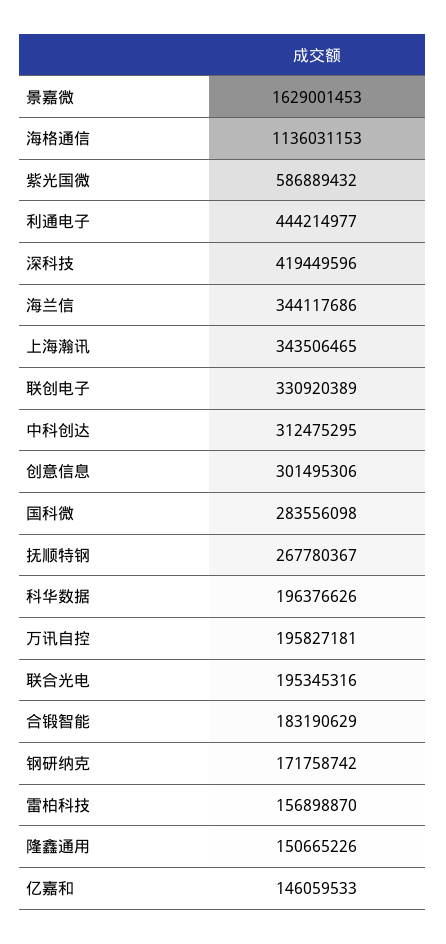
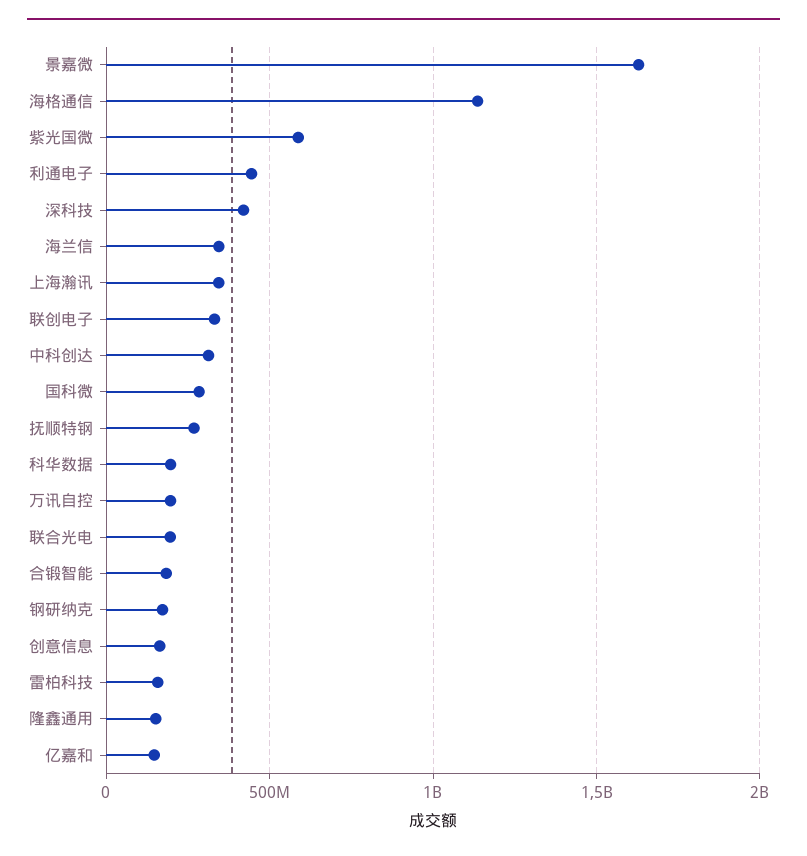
创意信息: 301495306 -> 150000000

